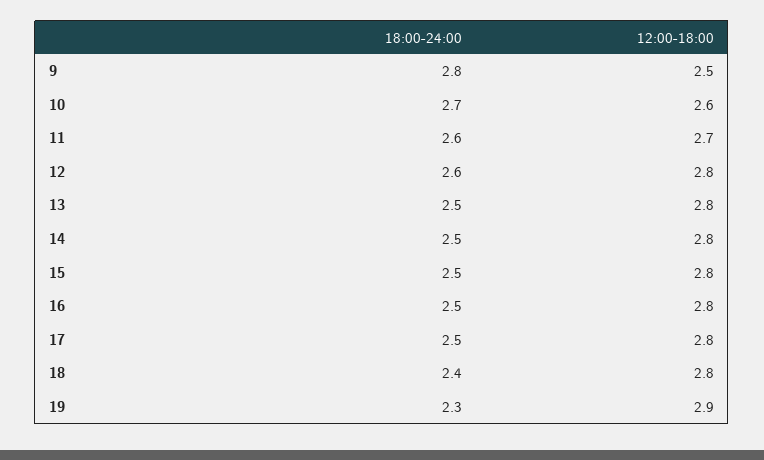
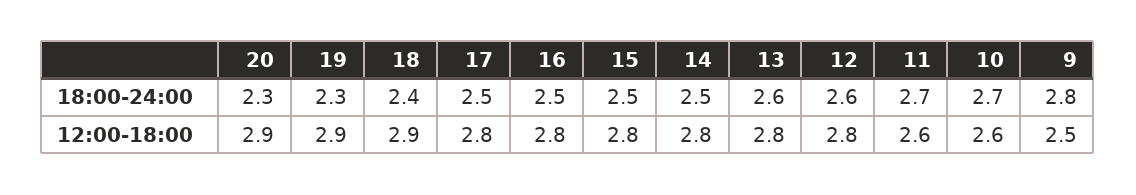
18:00-24:00, 11: 2.6 -> 2.7
12:00-18:00, 11: 2.7 -> 2.6
18:00-24:00, 13: 2.5 -> 2.6
12:00-18:00, 18: 2.8 -> 2.9
18:00-24:00, 20: none -> 2.3
12:00-18:00, 20: none -> 2.9

